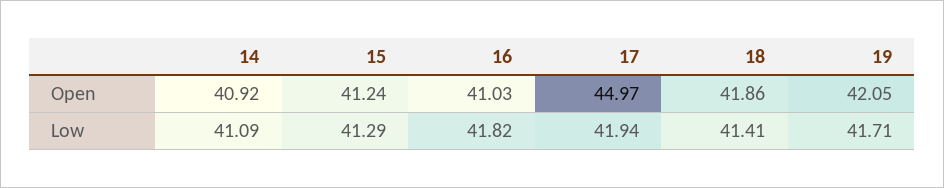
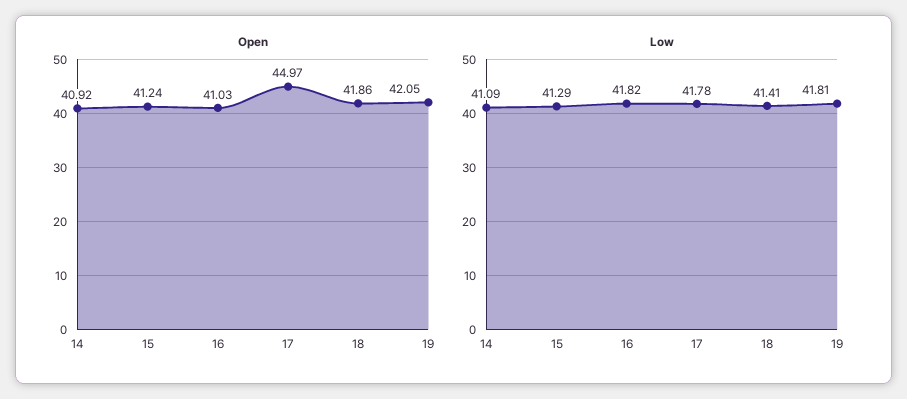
Low, 17: 41.94 -> 41.78
Low, 19: 41.71 -> 41.81

